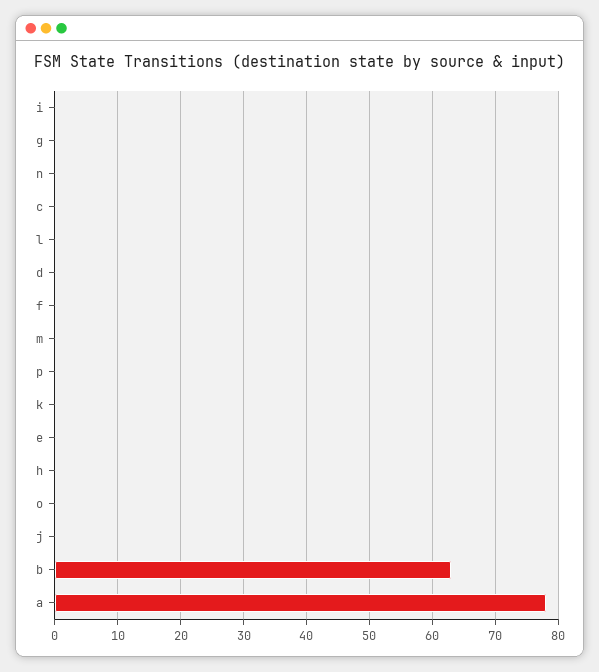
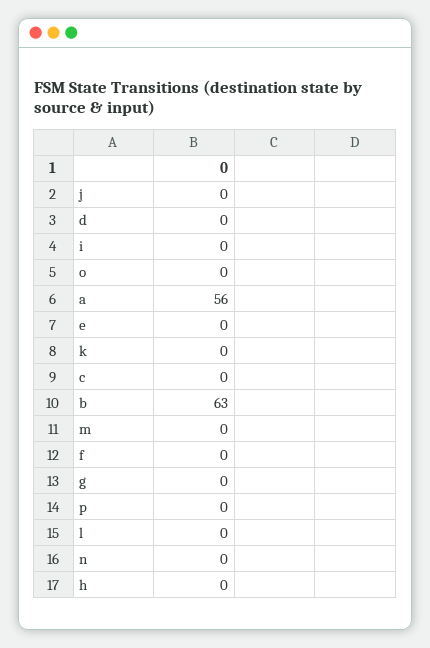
a: 78 -> 56

